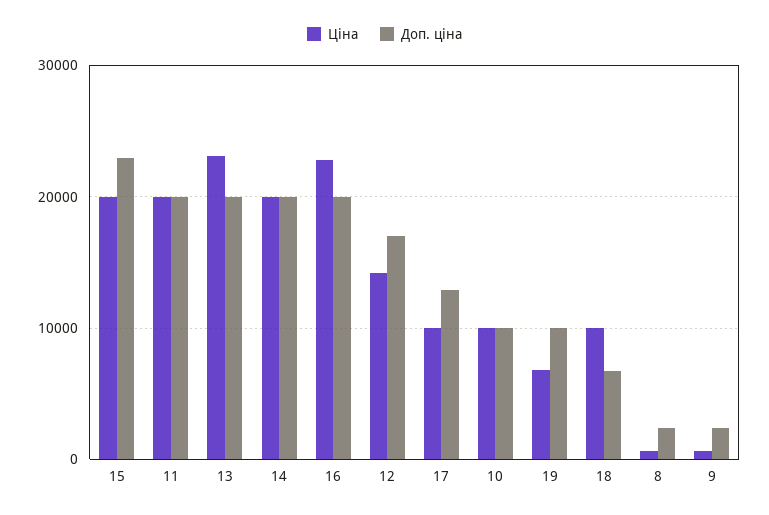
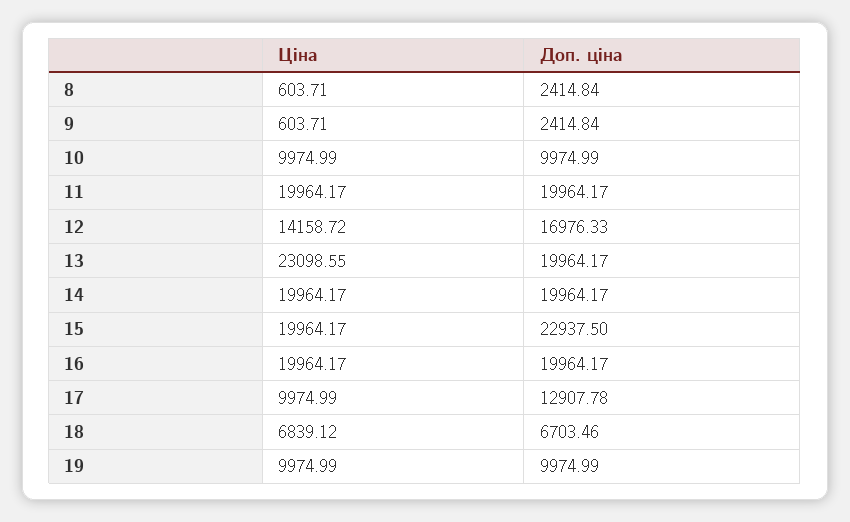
Ціна, 16: 23000 -> 19964.17
Ціна, 19: 7000 -> 9974.99
Ціна, 18: 10000 -> 6839.12

